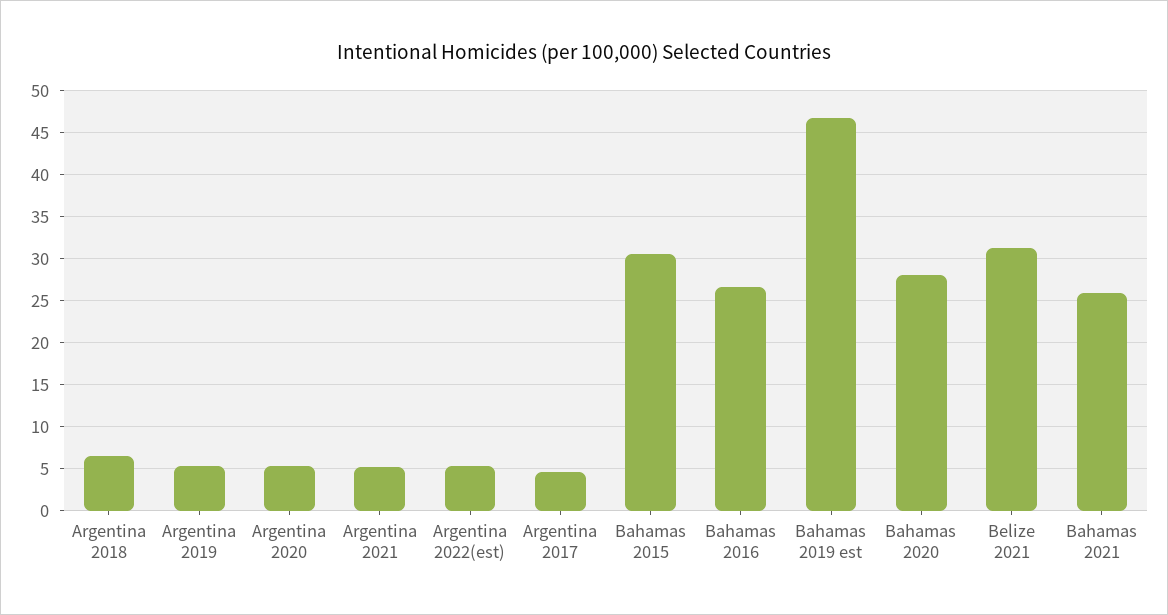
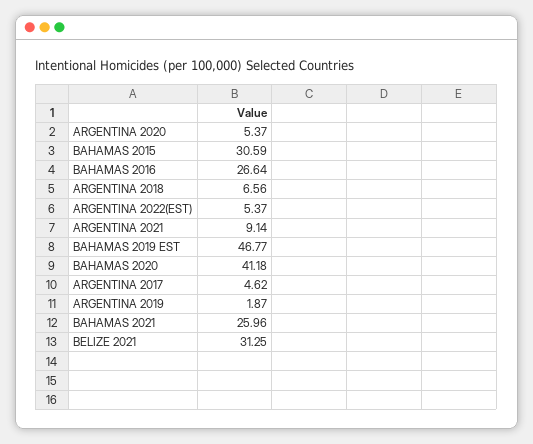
Argentina 2019: 5 -> 1.87
Argentina 2021: 5 -> 9.14
Bahamas 2020: 28 -> 41.18

